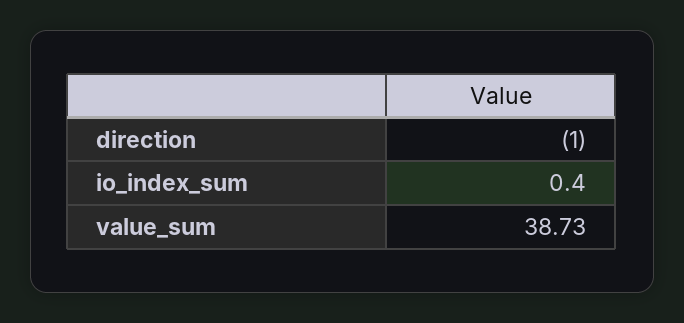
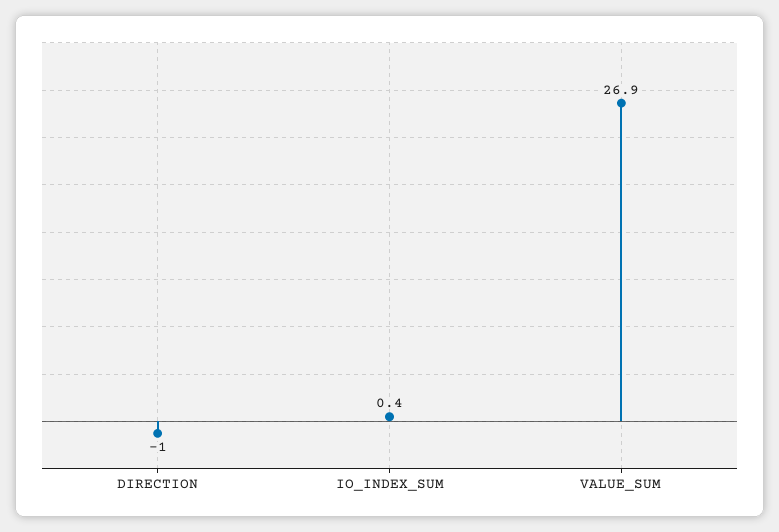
value_sum: 38.73 -> 26.9

